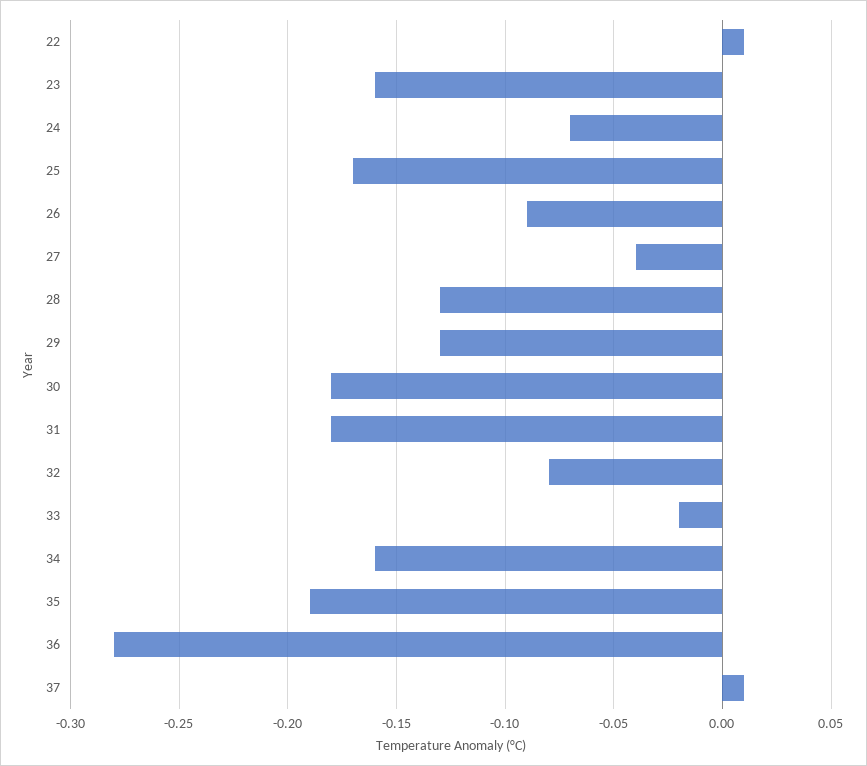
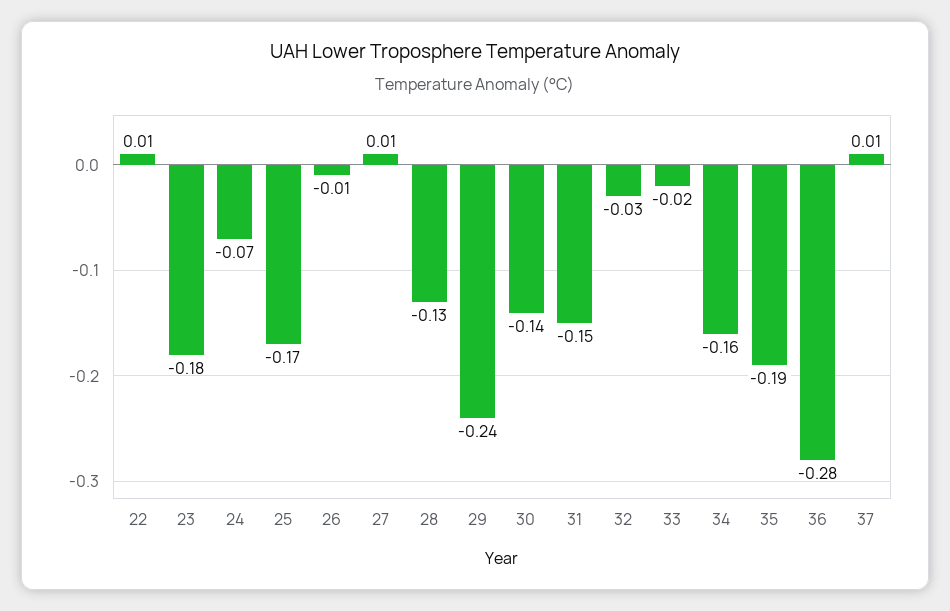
23: -0.16 -> -0.18
26: -0.09 -> -0.01
27: -0.04 -> 0.01
29: -0.13 -> -0.24
30: -0.18 -> -0.14
31: -0.18 -> -0.15
32: -0.08 -> -0.03

